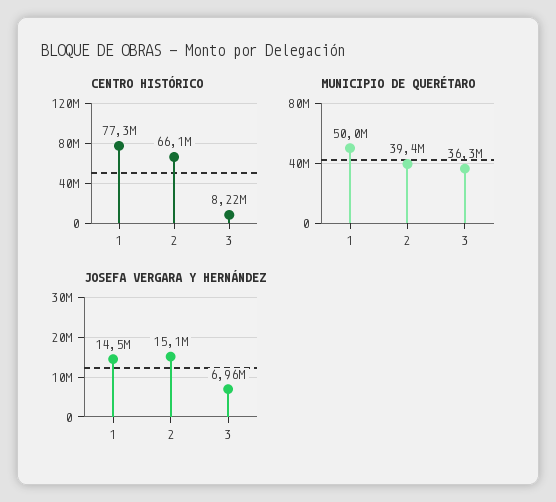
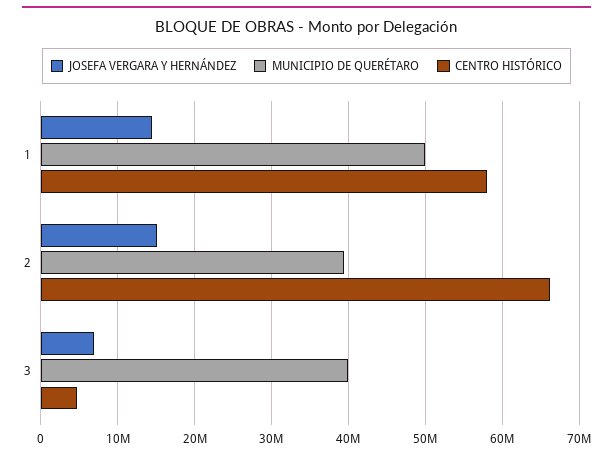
CENTRO HISTÓRICO, 1: 77300000 -> 58000000
CENTRO HISTÓRICO, 3: 8220000 -> 5000000
MUNICIPIO DE QUERÉTARO, 3: 36300000 -> 40000000

